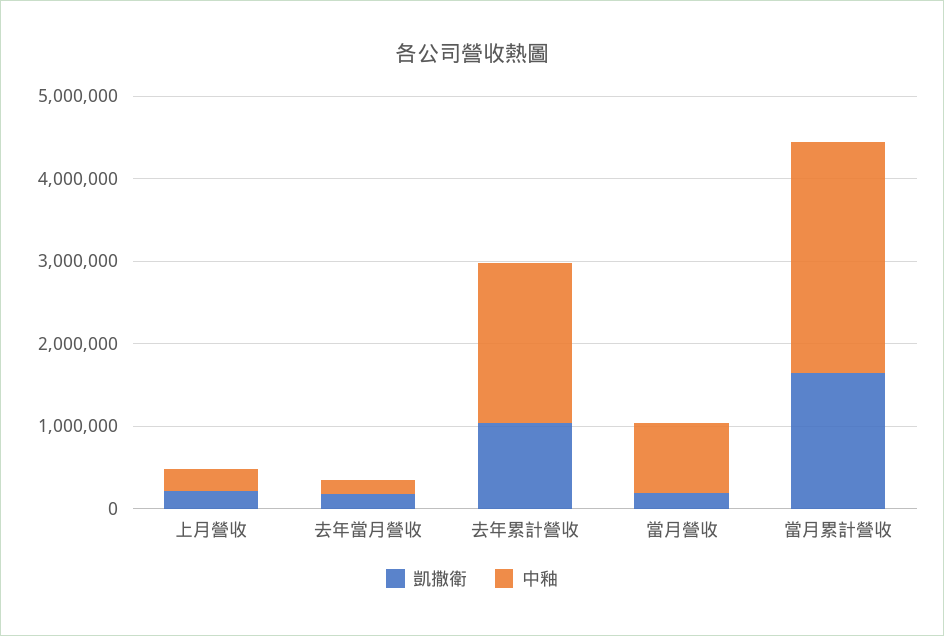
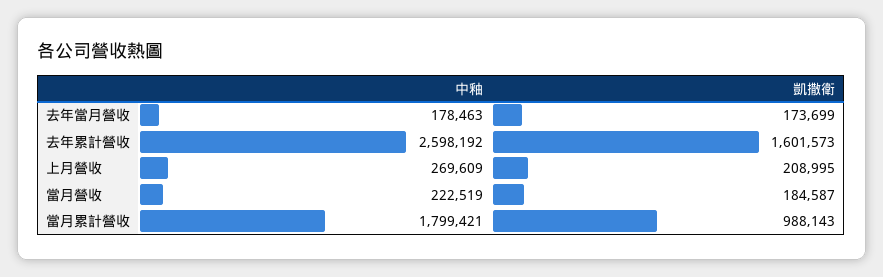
凱撒衛, 去年累計營收: 1000000 -> 1601573
中釉, 去年累計營收: 2000000 -> 2598192
中釉, 當月營收: 800000 -> 222519
凱撒衛, 當月累計營收: 1600000 -> 988143
中釉, 當月累計營收: 2800000 -> 1799421

